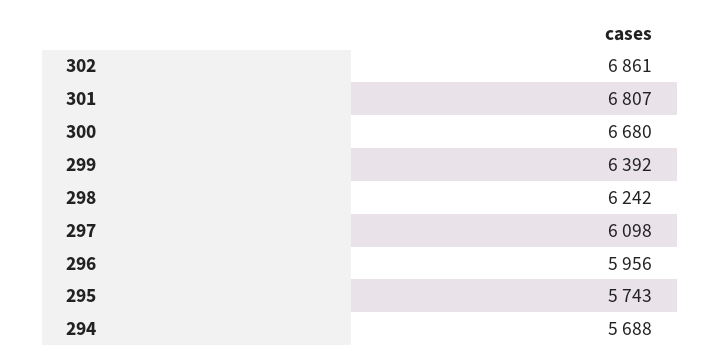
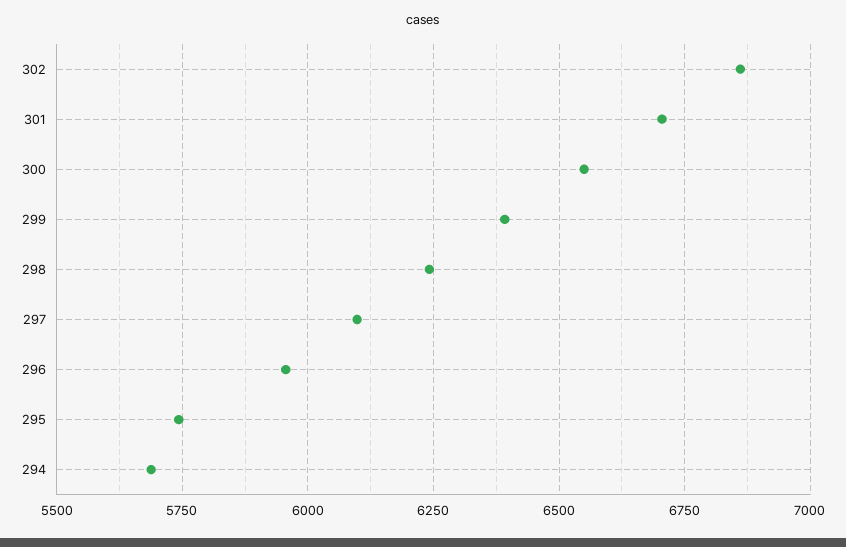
301: 6807 -> 6700
300: 6680 -> 6550

